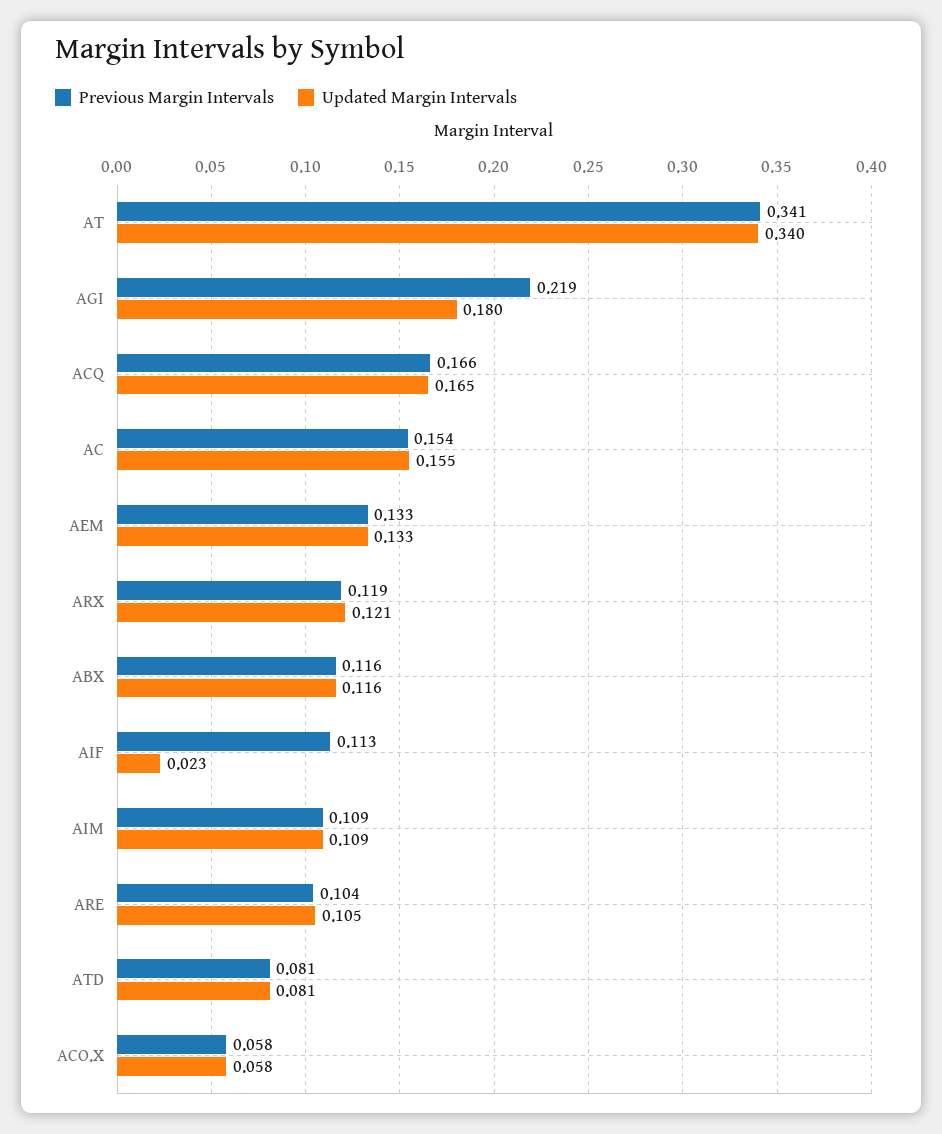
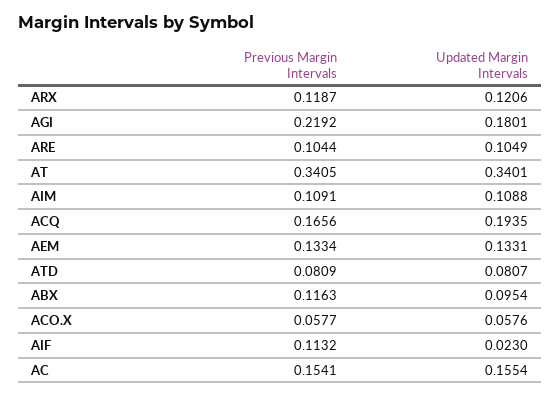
Updated Margin Intervals, ACQ: 0.165 -> 0.1935
Updated Margin Intervals, ABX: 0.116 -> 0.0954

